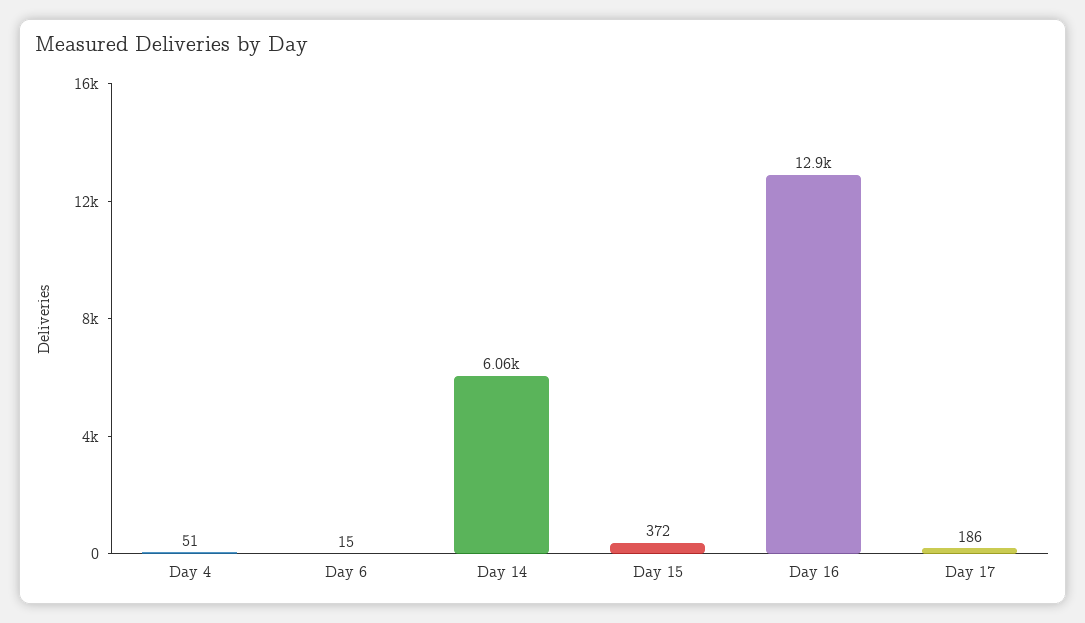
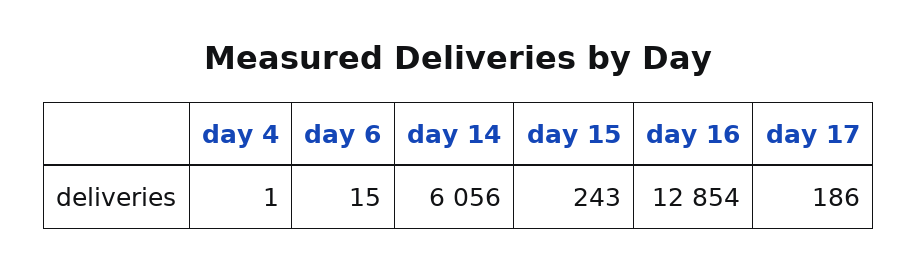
Day 4: 51 -> 1
Day 15: 372 -> 243

